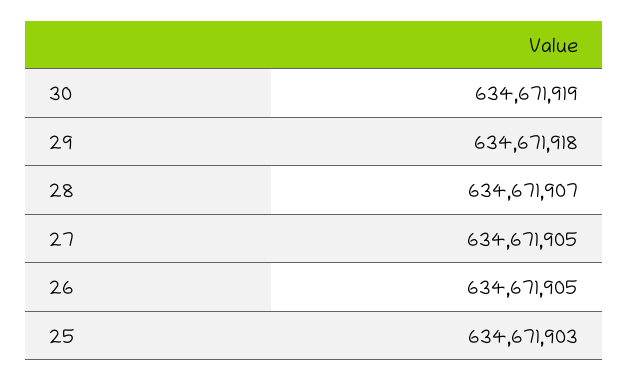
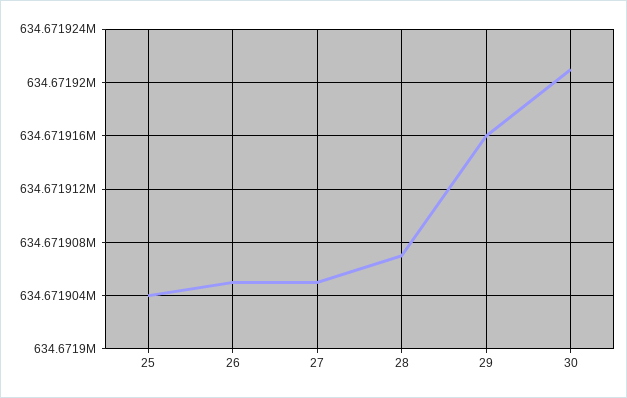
30: 634671919 -> 634671921
29: 634671918 -> 634671916
25: 634671903 -> 634671904

